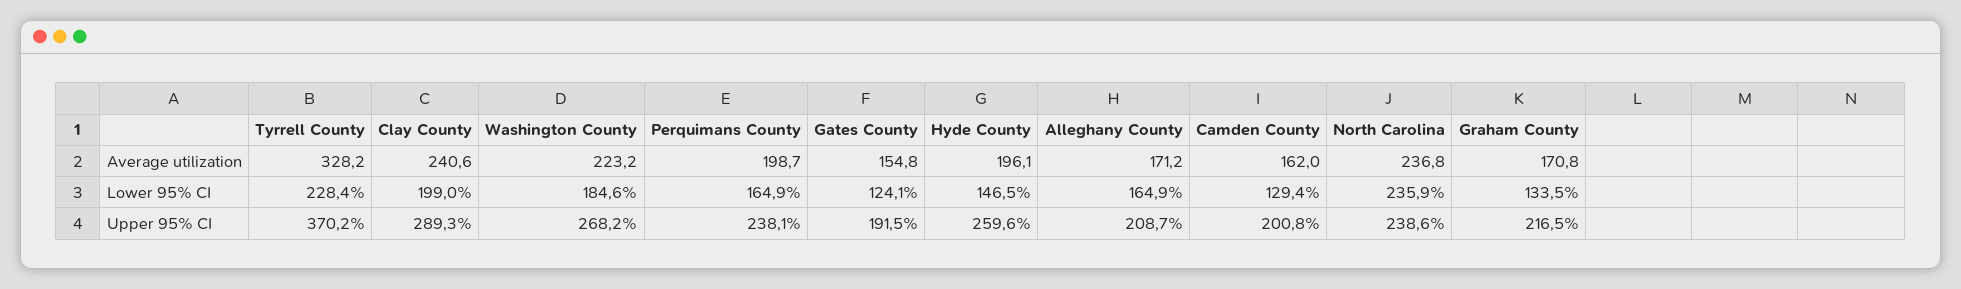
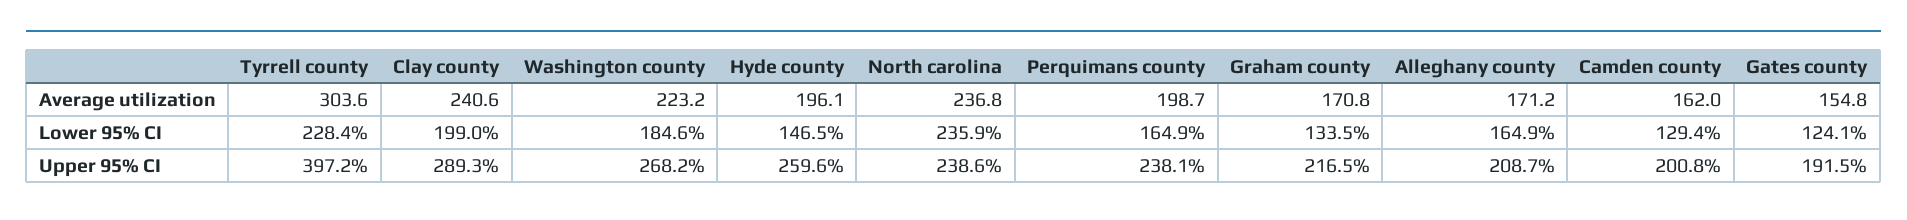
Tyrrell County, Average utilization: 328.2 -> 303.6
Tyrrell County, Upper 95% CI: 370.2 -> 397.2

